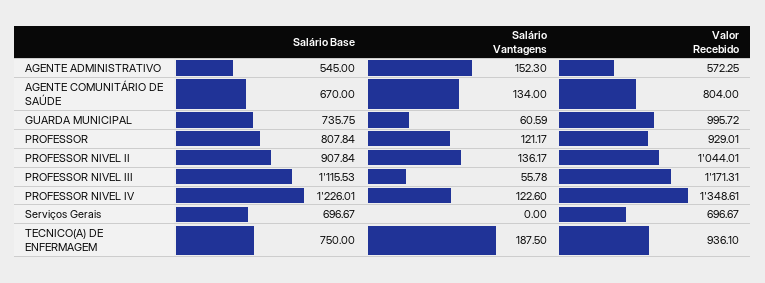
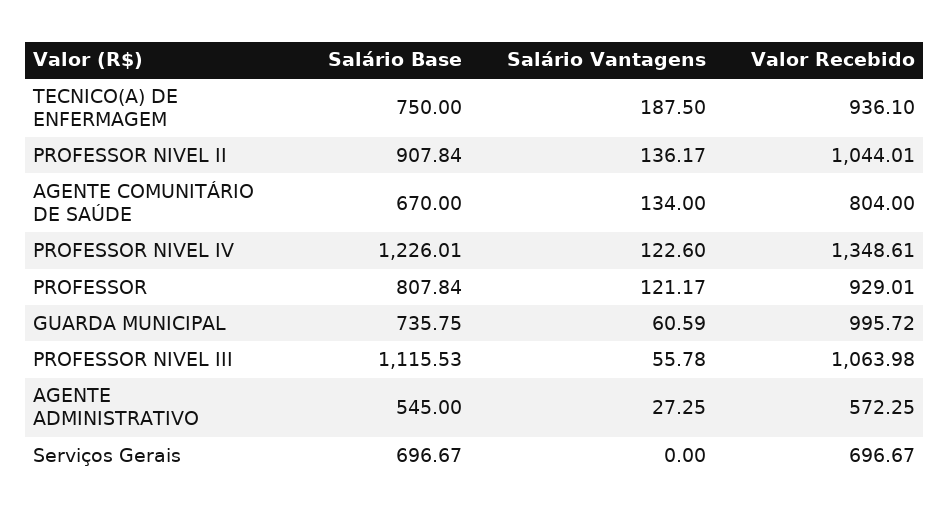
Salário Vantagens, AGENTE ADMINISTRATIVO: 152.3 -> 27.25
Valor Recebido, PROFESSOR NIVEL III: 1171.31 -> 1063.98

